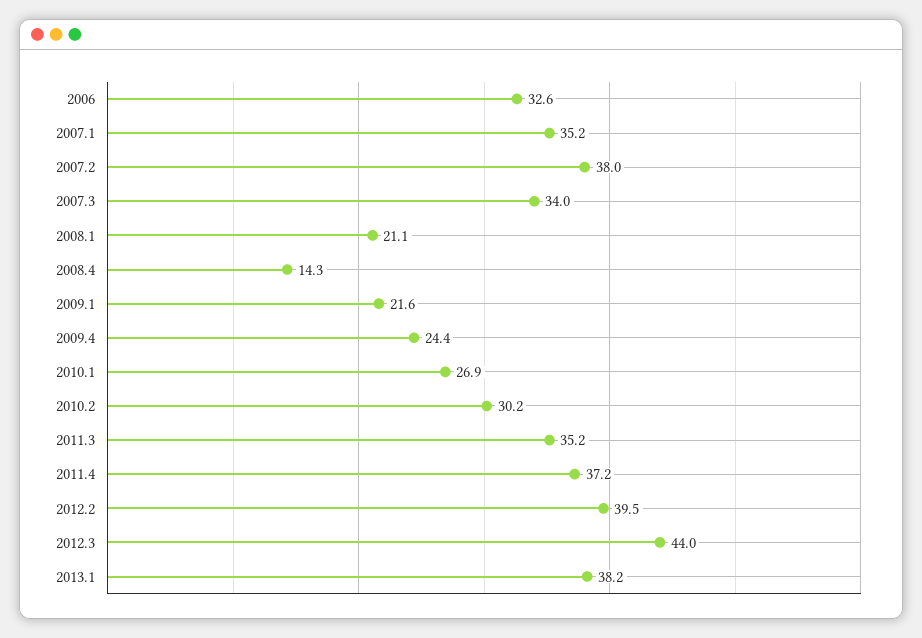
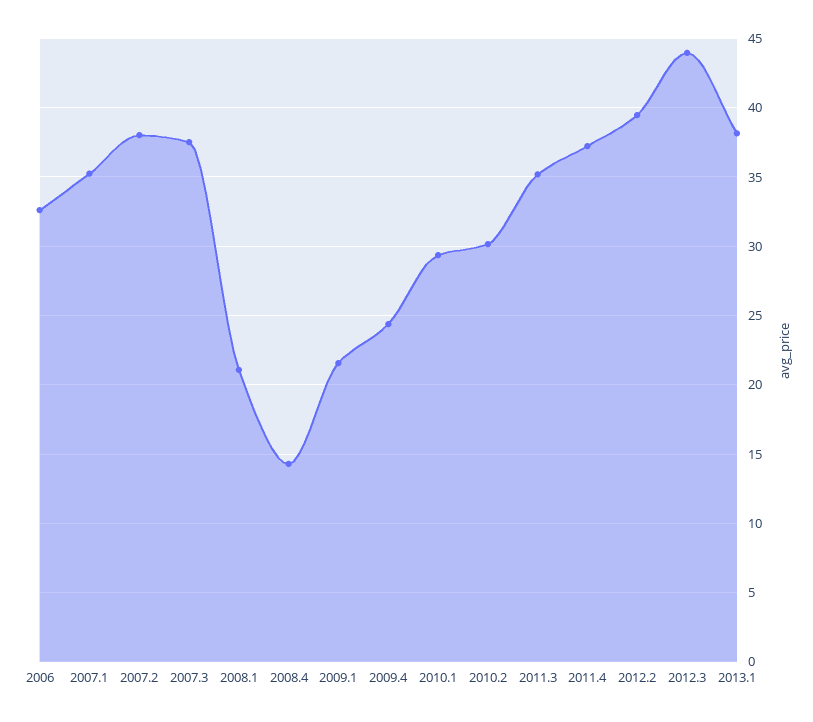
2007.3: 34 -> 37.5
2010.1: 26.9 -> 29.5

